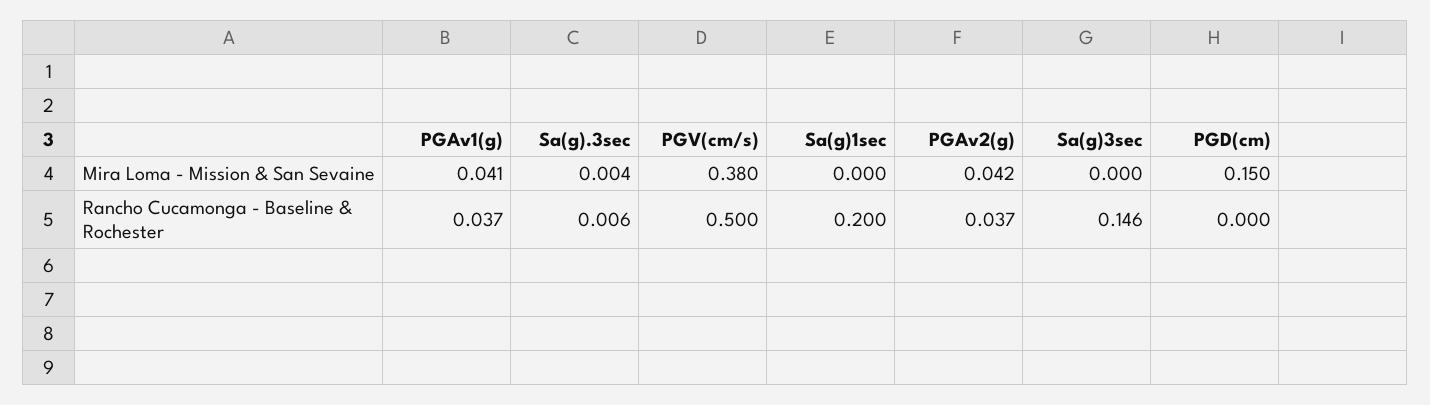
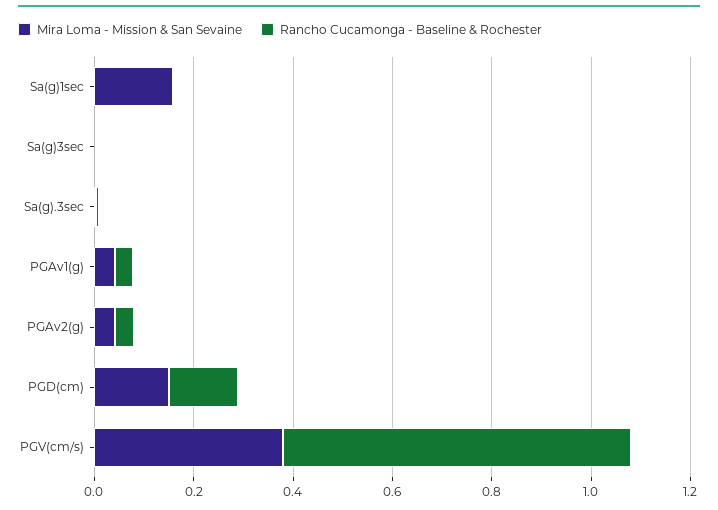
Mira Loma - Mission & San Sevaine, Sa(g)1sec: 0 -> 0.15
Rancho Cucamonga - Baseline & Rochester, PGV(cm/s): 0.5 -> 0.7
Rancho Cucamonga - Baseline & Rochester, Sa(g)1sec: 0.2 -> 0
Rancho Cucamonga - Baseline & Rochester, Sa(g)3sec: 0.146 -> 0
Rancho Cucamonga - Baseline & Rochester, PGD(cm): 0 -> 0.15

